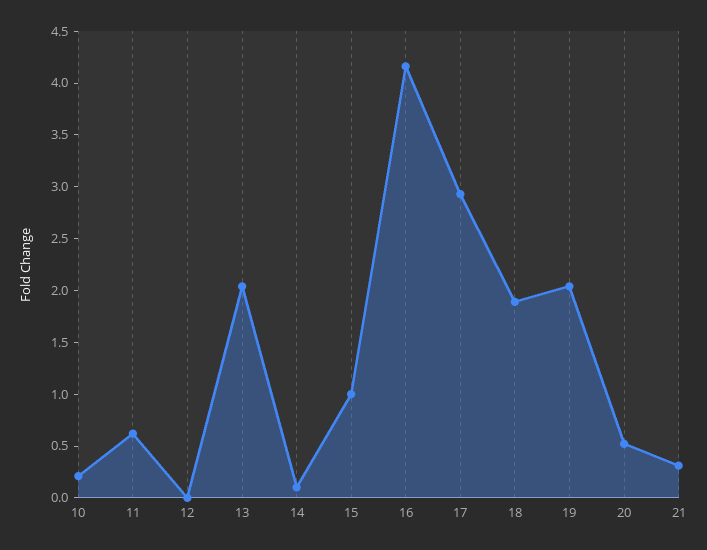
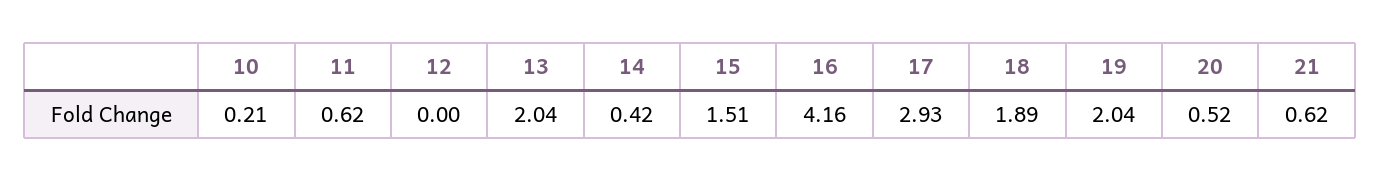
14: 0.1 -> 0.42
15: 1 -> 1.51
21: 0.3 -> 0.62

